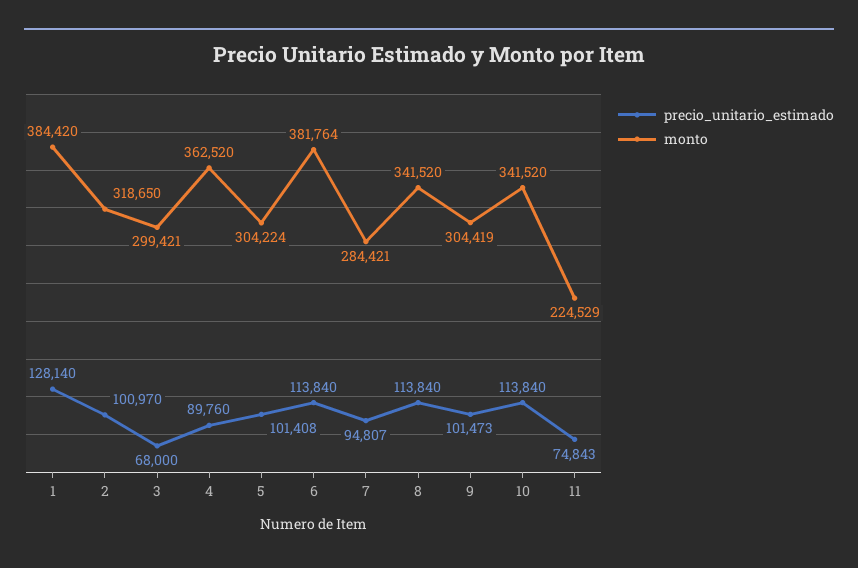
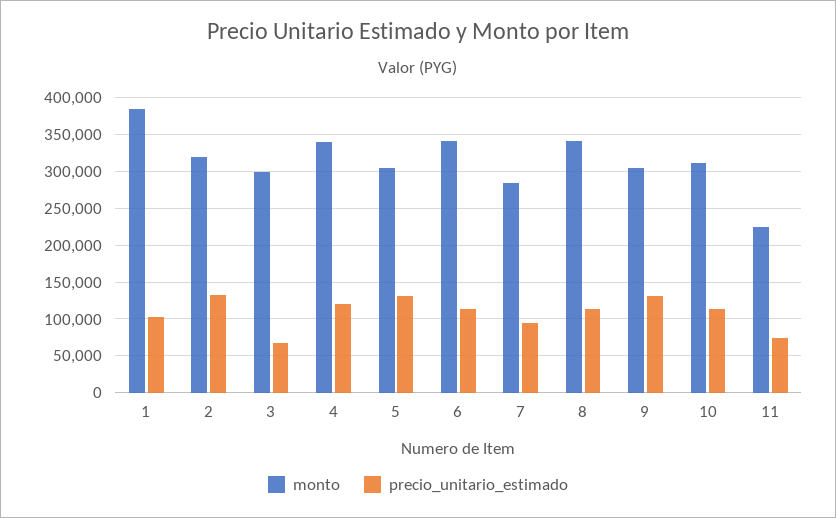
precio_unitario_estimado, 1: 128140 -> 100000
precio_unitario_estimado, 2: 100970 -> 130000
precio_unitario_estimado, 4: 89760 -> 120000
monto, 4: 362520 -> 340000
precio_unitario_estimado, 5: 101408 -> 130000
monto, 6: 381764 -> 340000
precio_unitario_estimado, 9: 101473 -> 130000
monto, 10: 341520 -> 310000

